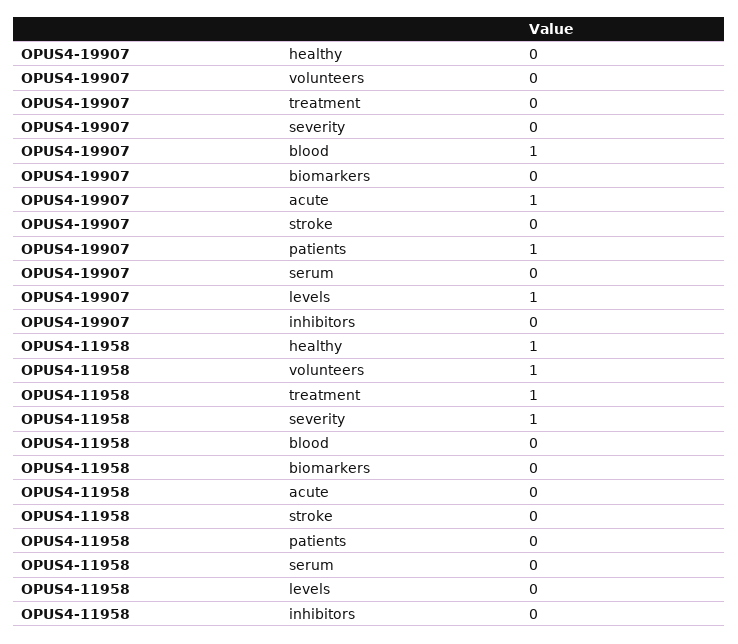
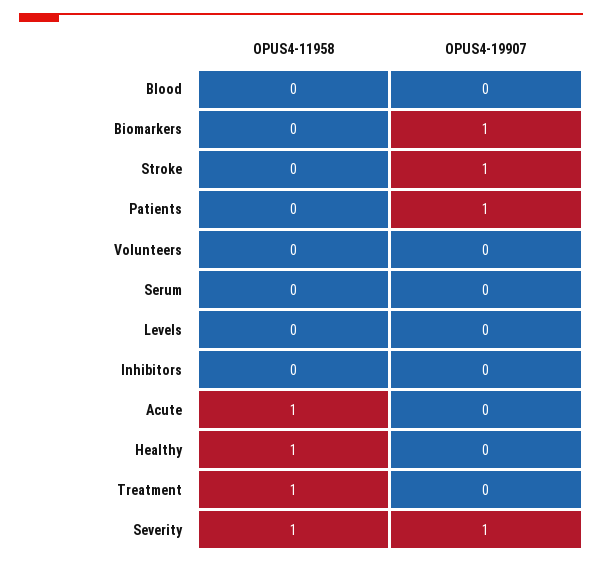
OPUS4-19907, severity: 0 -> 1
OPUS4-19907, blood: 1 -> 0
OPUS4-19907, biomarkers: 0 -> 1
OPUS4-19907, acute: 1 -> 0
OPUS4-19907, stroke: 0 -> 1
OPUS4-19907, levels: 1 -> 0
OPUS4-11958, volunteers: 1 -> 0
OPUS4-11958, acute: 0 -> 1

